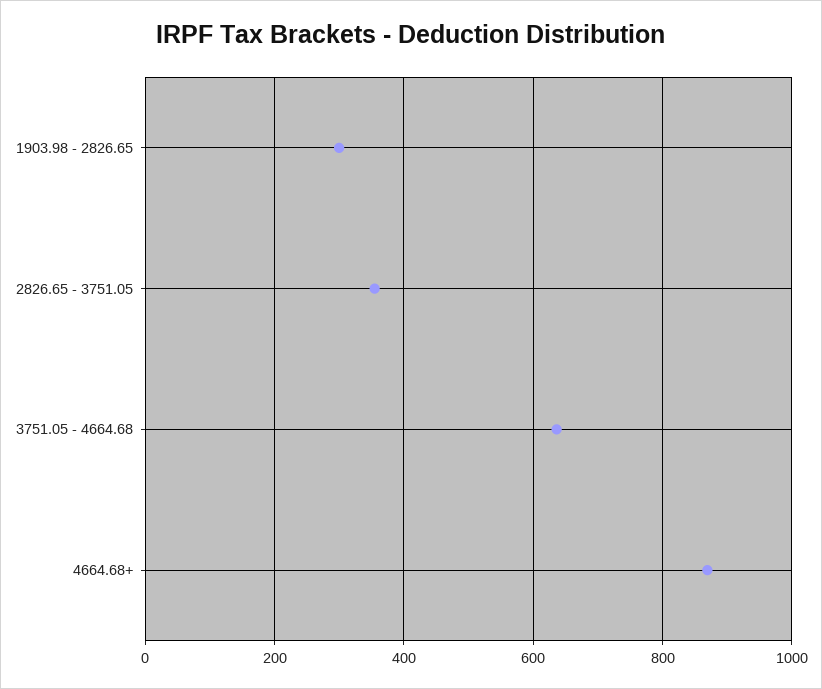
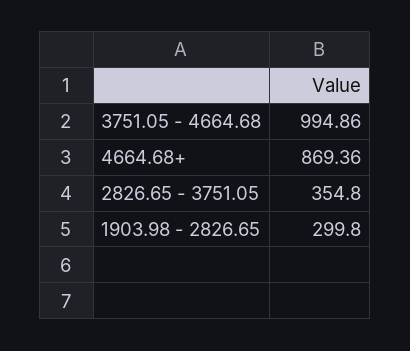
3751.05 - 4664.68: 640 -> 994.86

